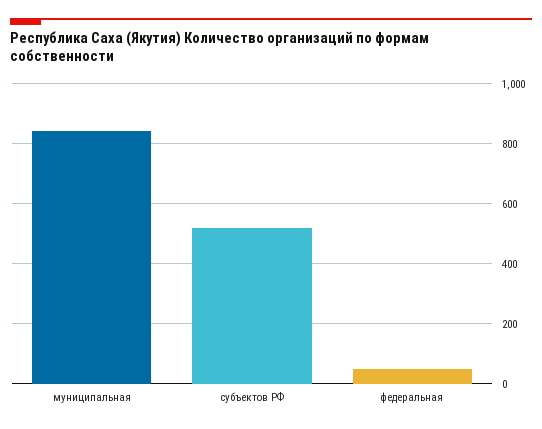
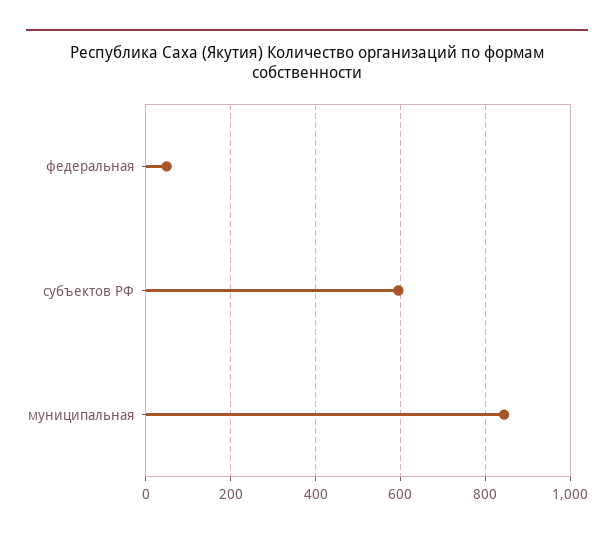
субъектов РФ: 525 -> 600

